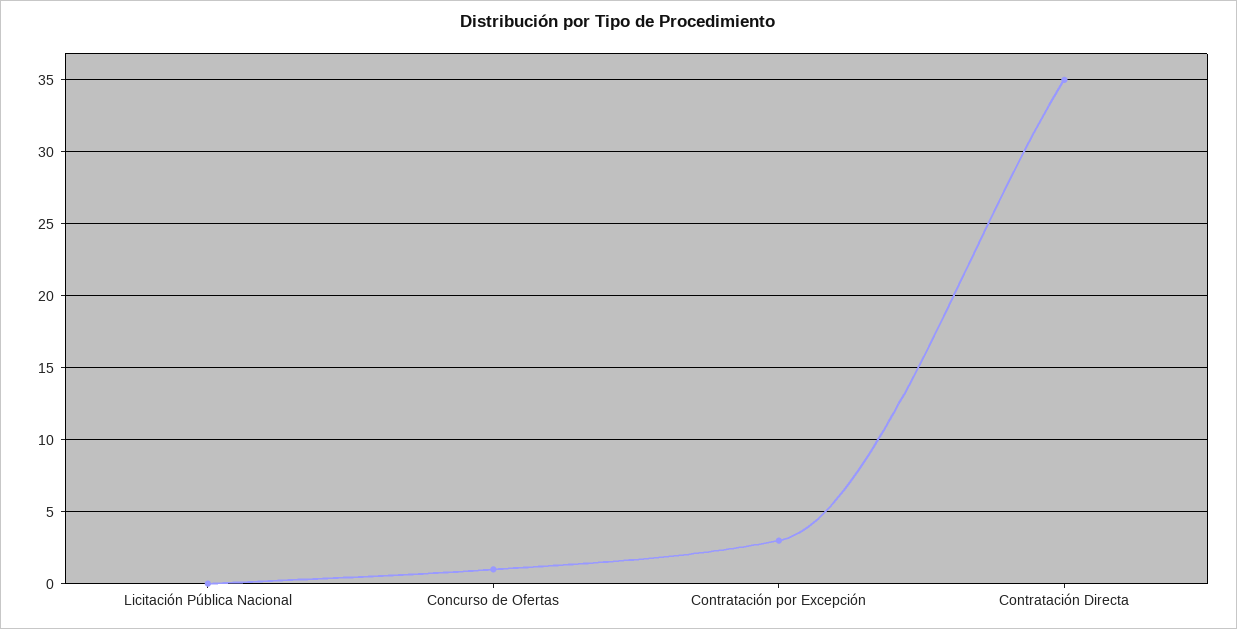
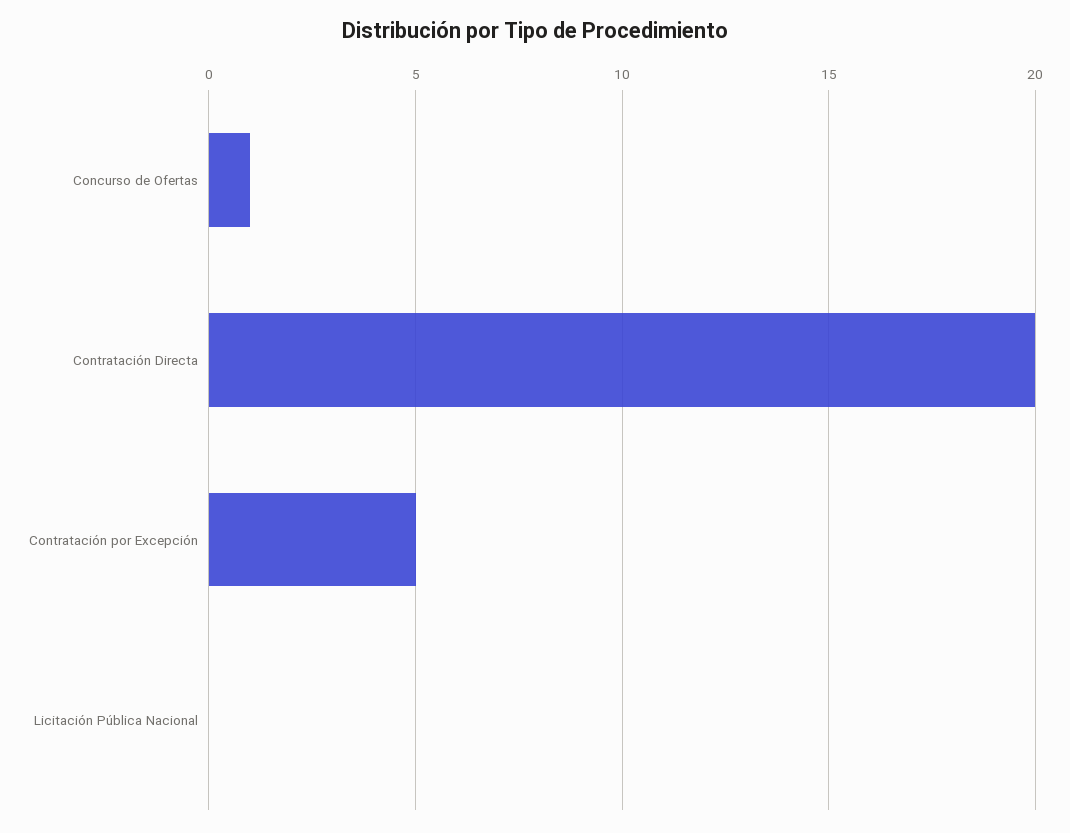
Contratación por Excepción: 3 -> 5
Contratación Directa: 35 -> 20

